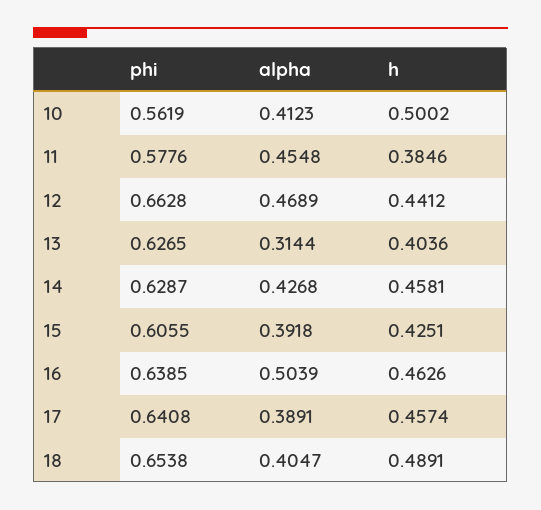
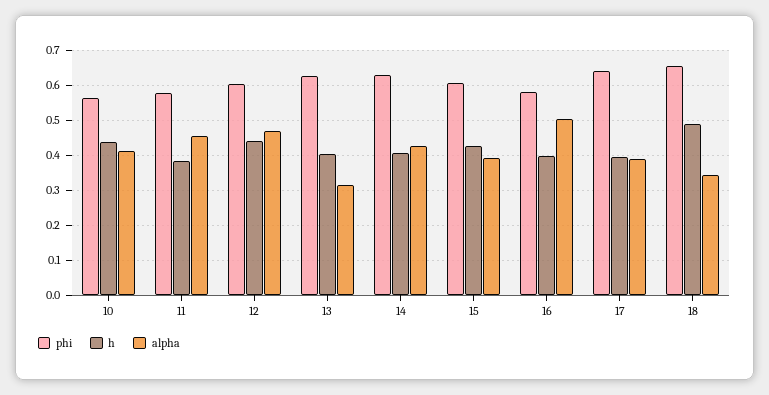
h, 10: 0.5002 -> 0.44
phi, 12: 0.6628 -> 0.6
h, 14: 0.4581 -> 0.4
phi, 16: 0.6385 -> 0.58
h, 16: 0.4626 -> 0.4
h, 17: 0.4574 -> 0.4
alpha, 18: 0.4047 -> 0.34

